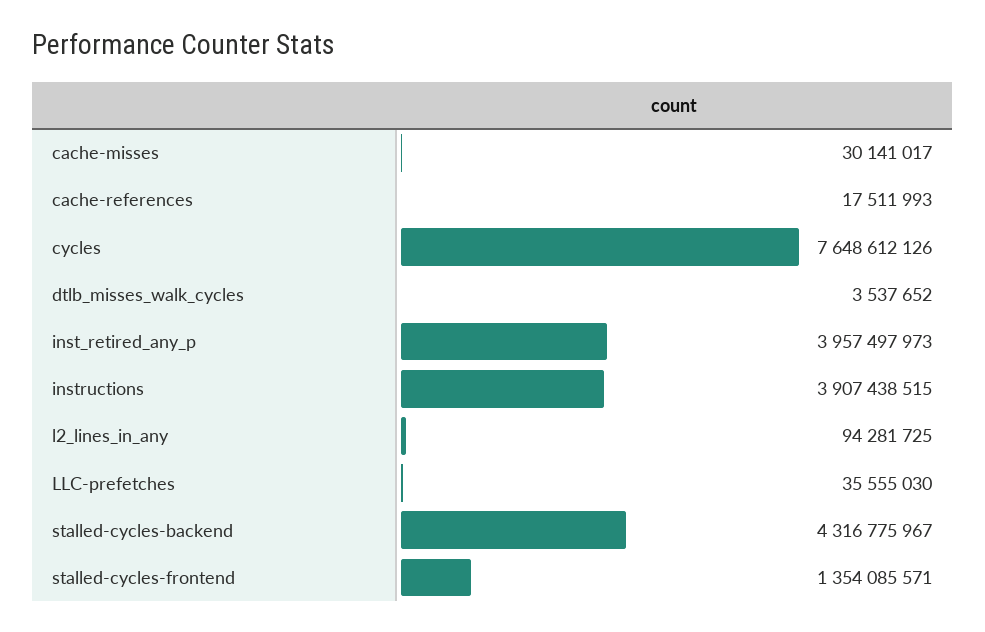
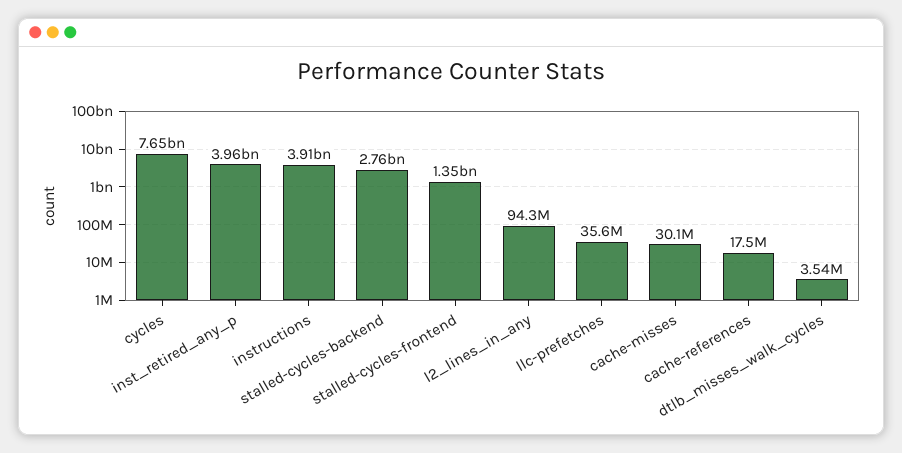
stalled-cycles-backend: 4316775967 -> 2760000000

